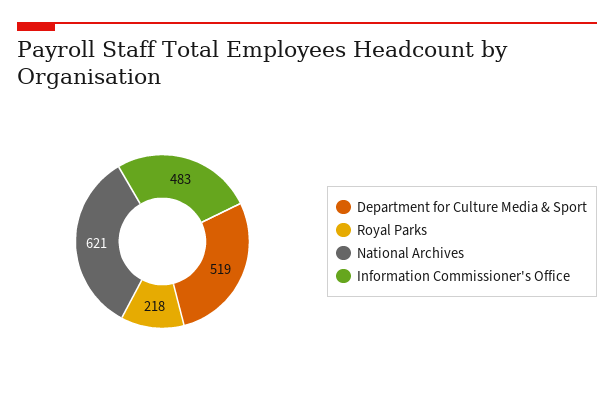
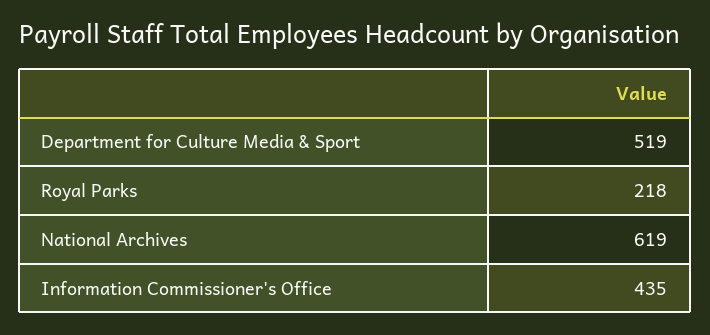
National Archives: 621 -> 619
Information Commissioner's Office: 483 -> 435

